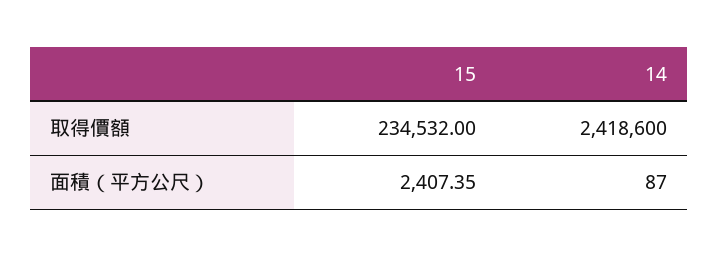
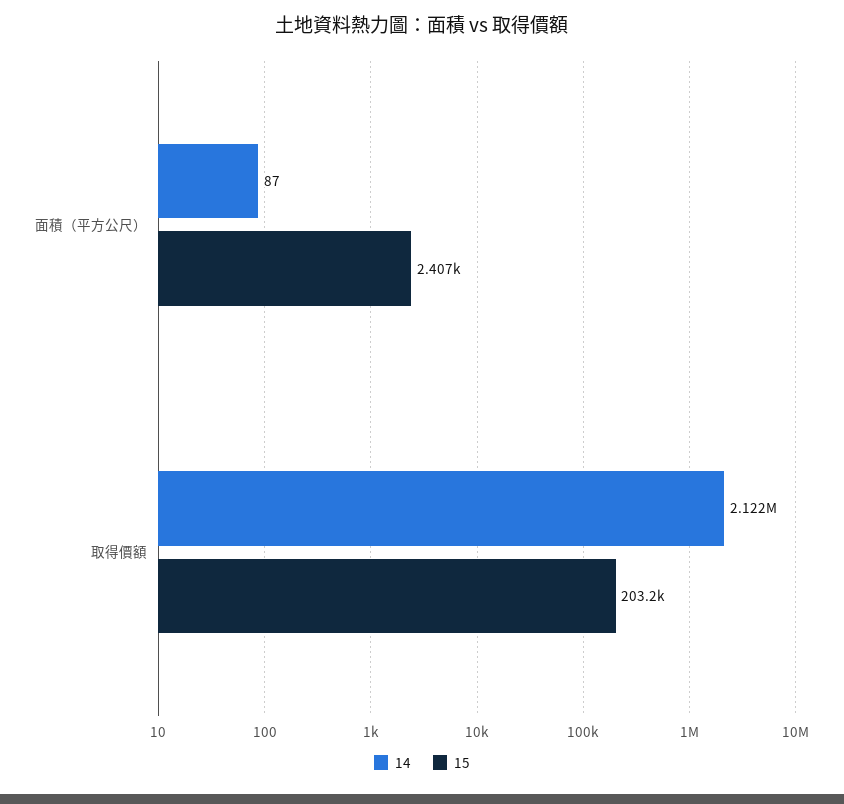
15, 取得價額: 234532 -> 203200
14, 取得價額: 2418600 -> 2122000

